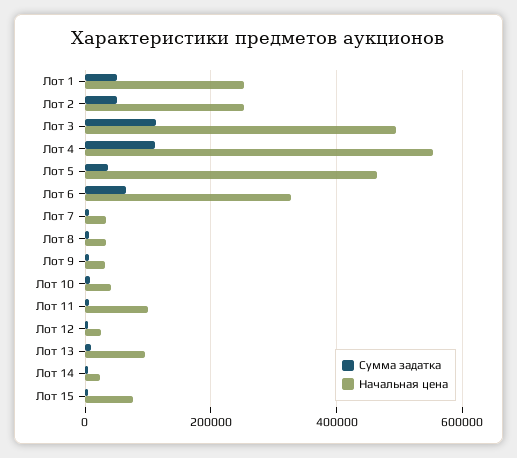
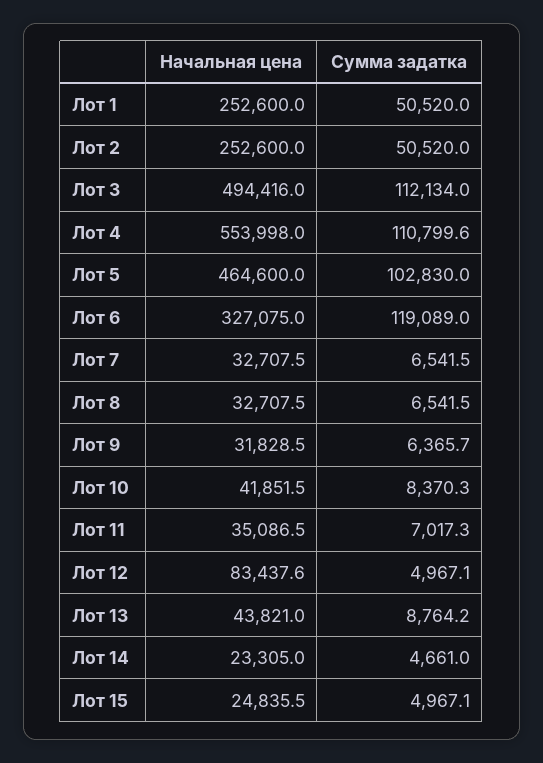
Сумма задатка, Лот 5: 40000 -> 102830
Сумма задатка, Лот 6: 60000 -> 119089
Начальная цена, Лот 11: 100000 -> 35086.5
Начальная цена, Лот 12: 20000 -> 83437.6
Начальная цена, Лот 13: 100000 -> 43821
Начальная цена, Лот 15: 80000 -> 24835.5

